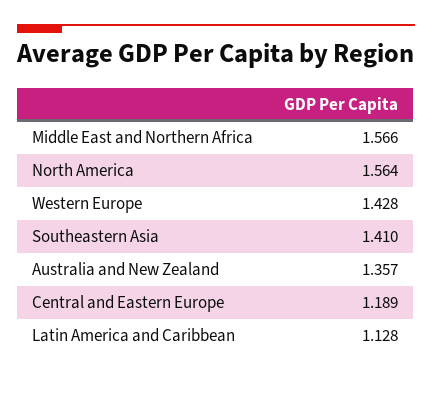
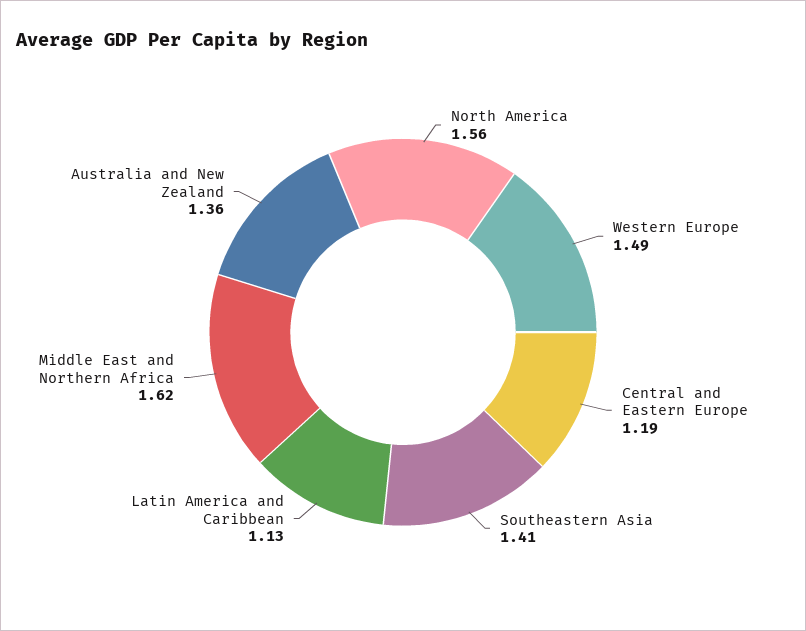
Middle East and Northern Africa: 1.566 -> 1.62
Western Europe: 1.428 -> 1.49

